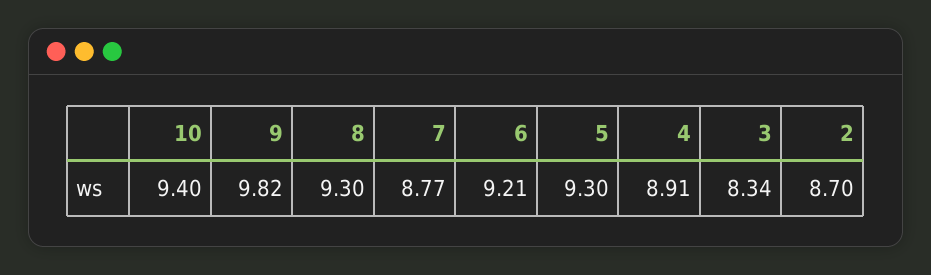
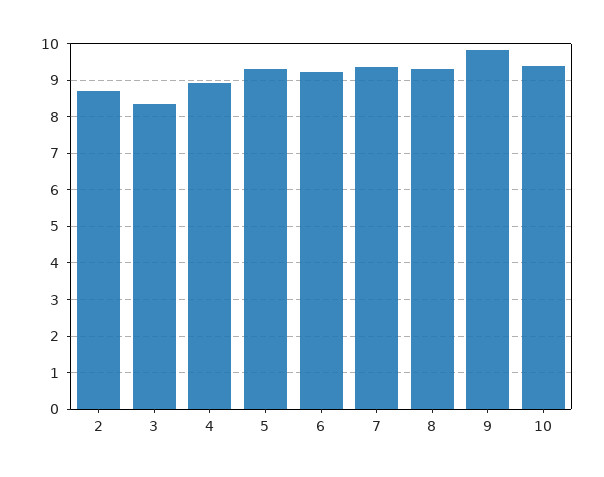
7: 8.77 -> 9.4

